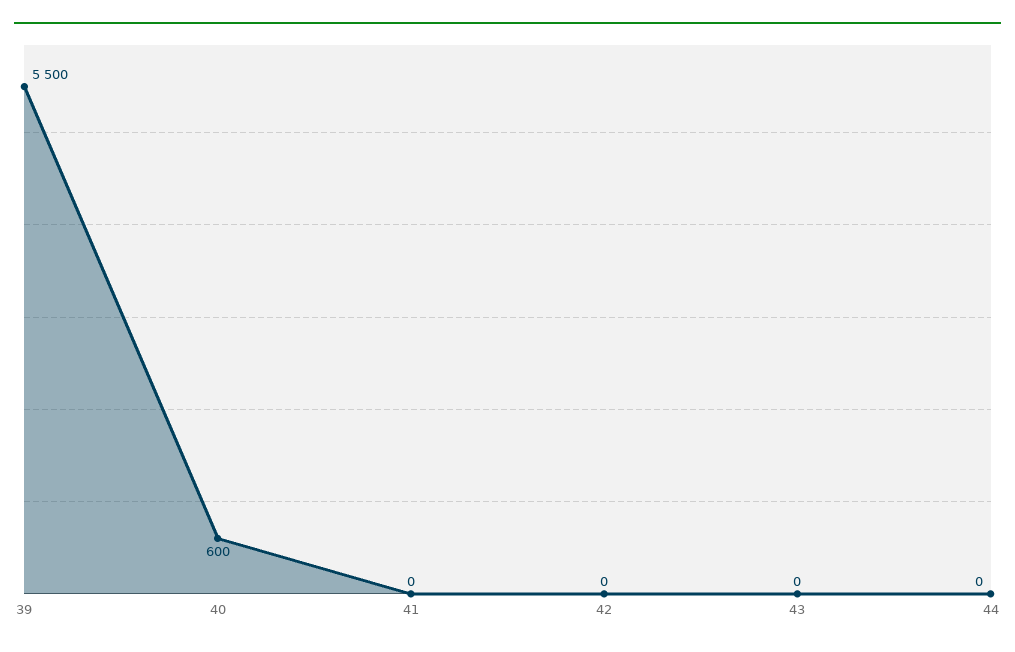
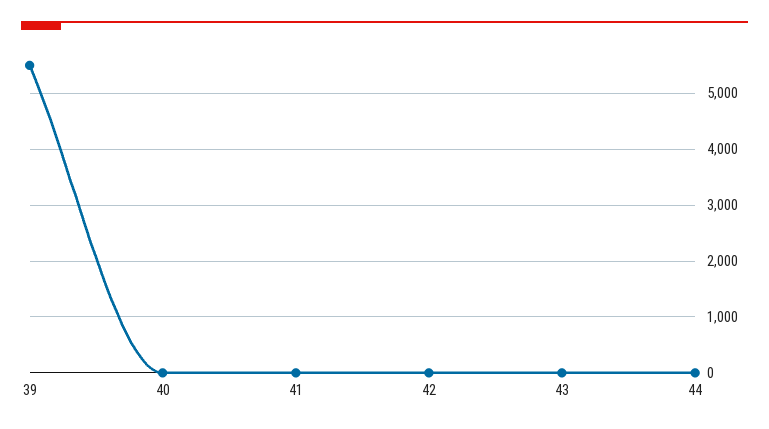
40: 600 -> 0

